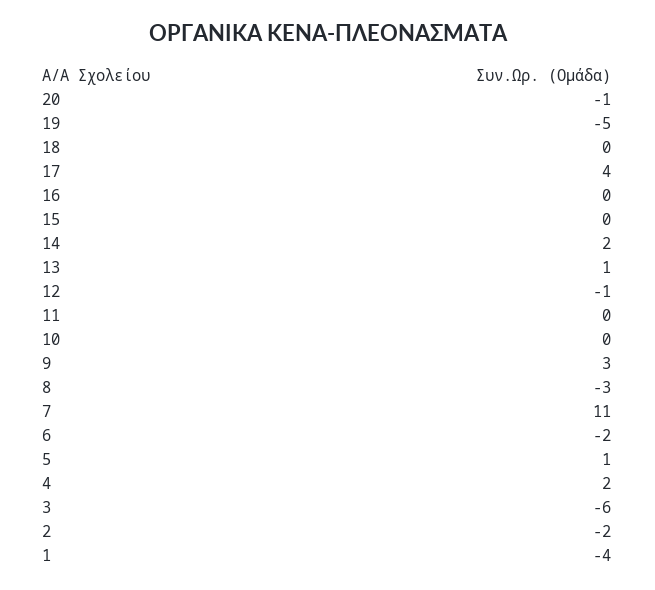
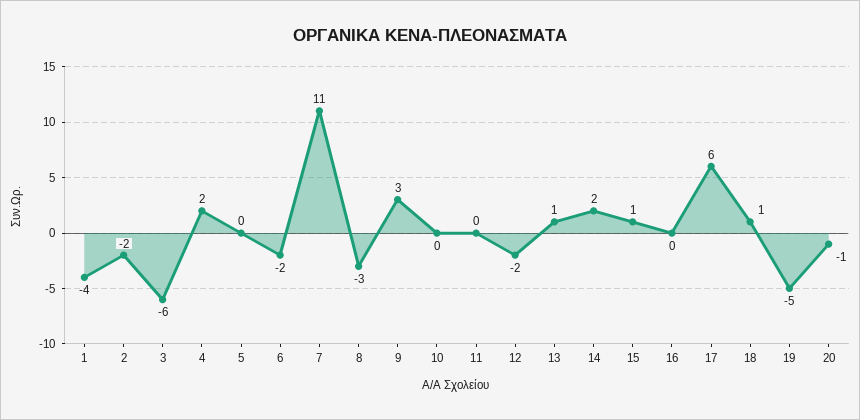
18: 0 -> 1
17: 4 -> 6
15: 0 -> 1
12: -1 -> -2
5: 1 -> 0

